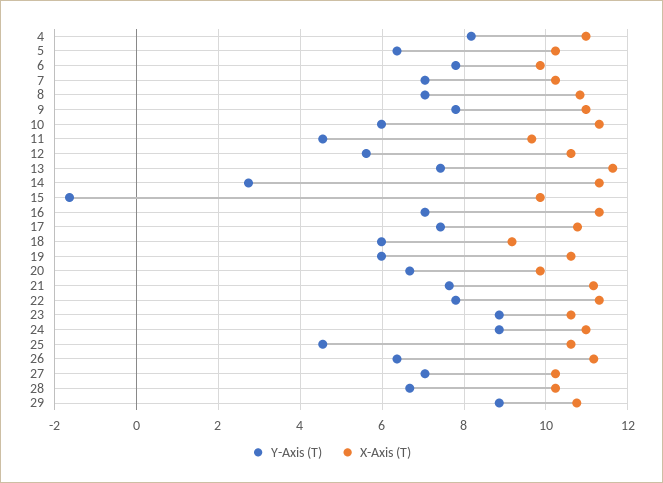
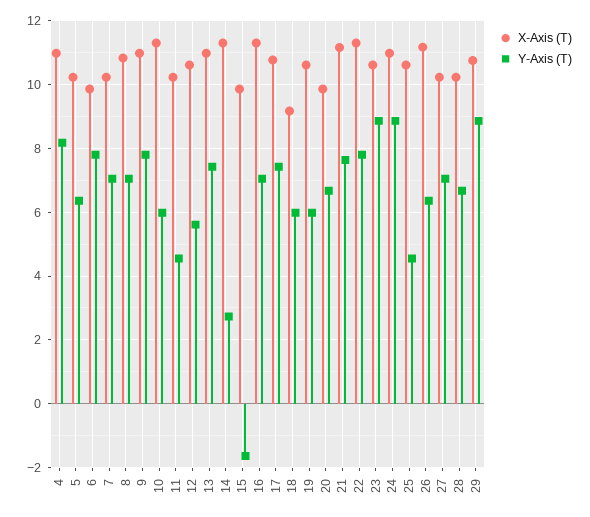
X-Axis (T), 11: 9.6 -> 10.2
X-Axis (T), 13: 11.6 -> 11

